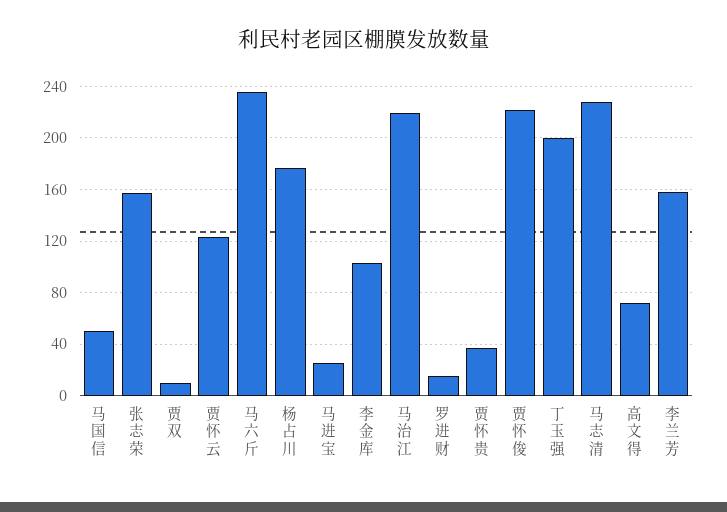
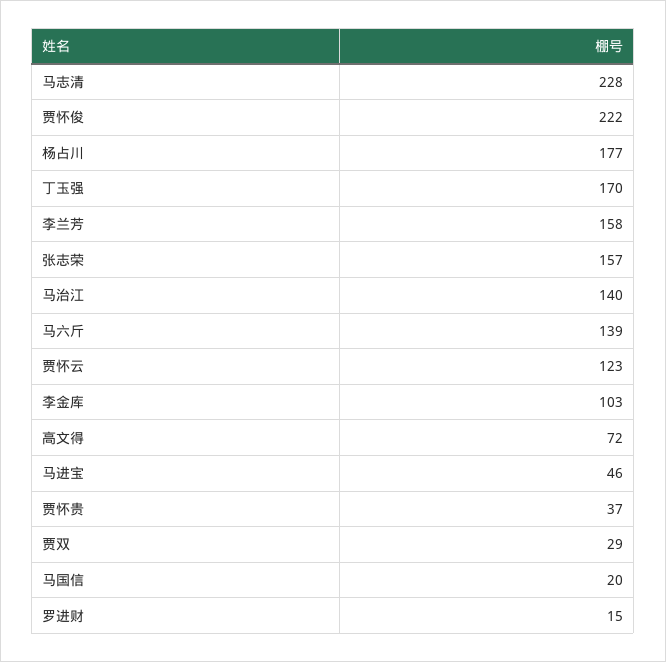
马国信: 50 -> 20
贾双: 10 -> 29
马六斤: 235 -> 139
马进宝: 25 -> 46
马治江: 220 -> 140
丁玉强: 200 -> 170

